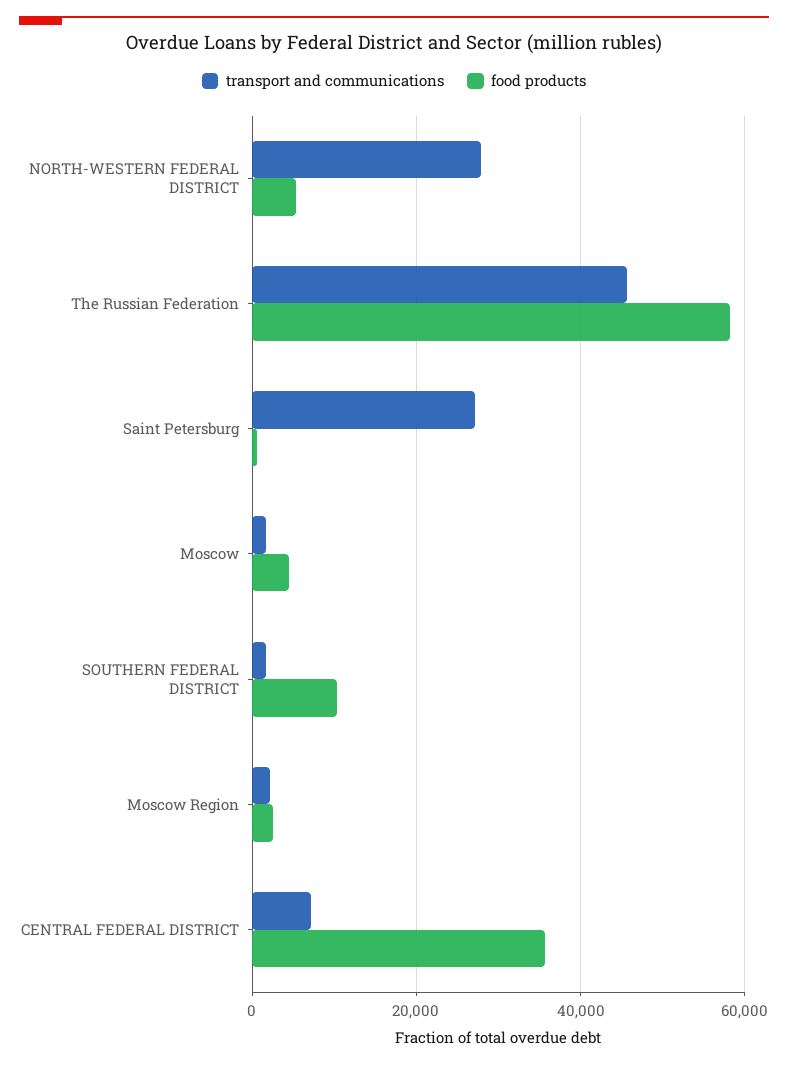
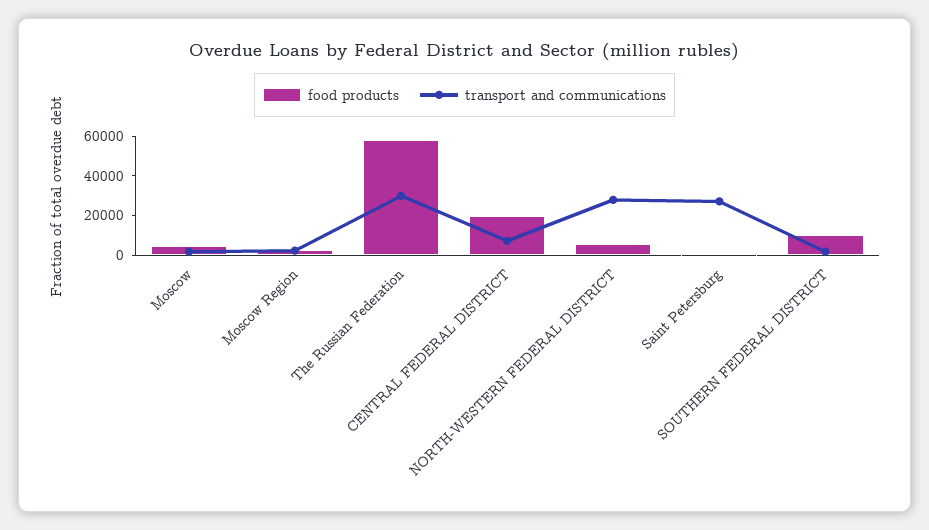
transport and communications, The Russian Federation: 46000 -> 30000
food products, CENTRAL FEDERAL DISTRICT: 36000 -> 20000

